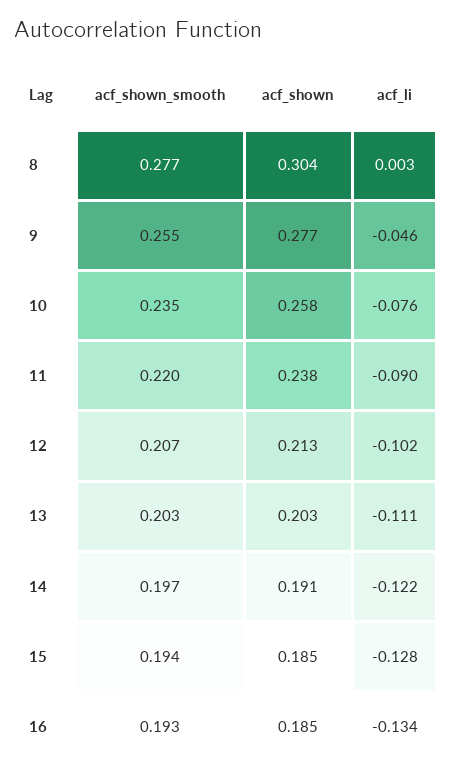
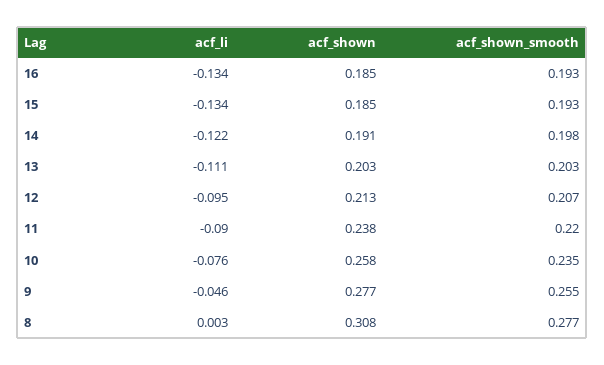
acf_shown, 8: 0.304 -> 0.308
acf_li, 12: -0.102 -> -0.095
acf_shown_smooth, 14: 0.197 -> 0.198
acf_shown_smooth, 15: 0.194 -> 0.193
acf_li, 15: -0.128 -> -0.134

